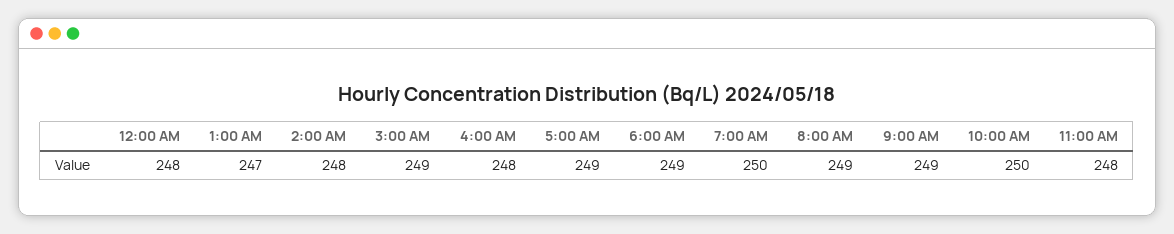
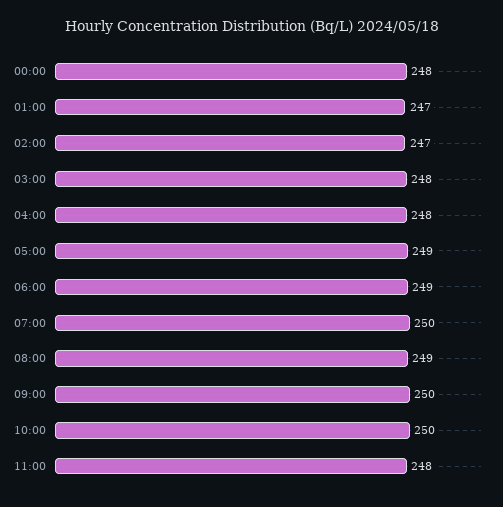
2:00 AM: 248 -> 247
3:00 AM: 249 -> 248
9:00 AM: 249 -> 250

